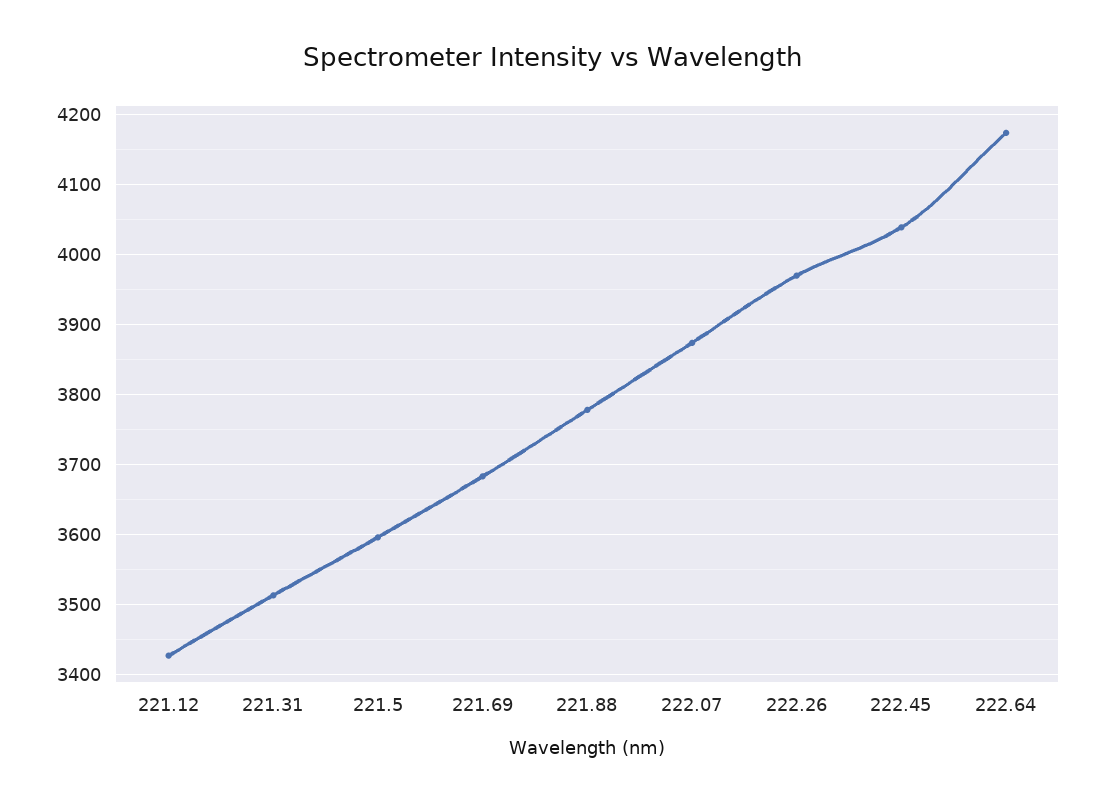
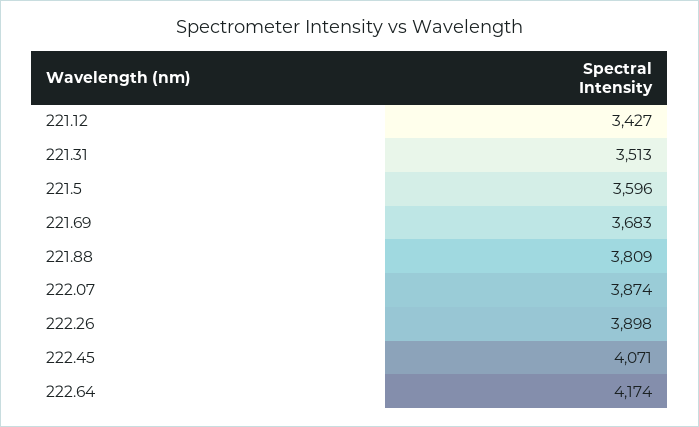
221.88: 3780 -> 3809
222.26: 3970 -> 3898
222.45: 4040 -> 4071

